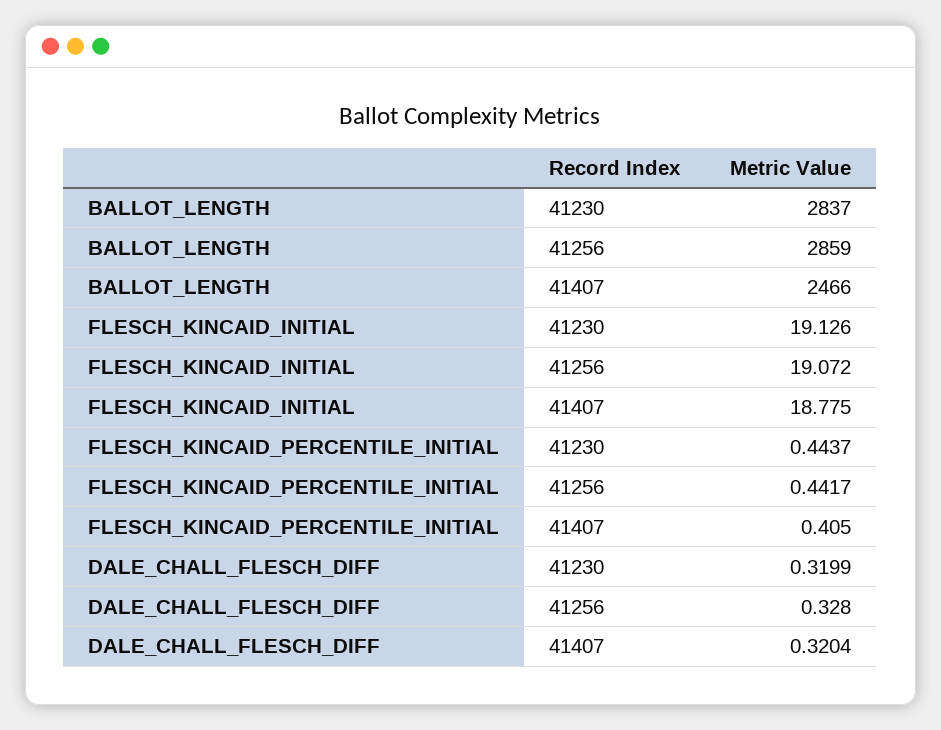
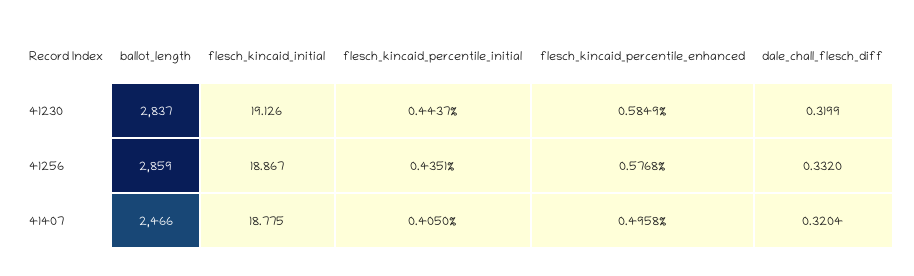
FLESCH_KINCAID_INITIAL, 41256: 19.072 -> 18.867
FLESCH_KINCAID_PERCENTILE_INITIAL, 41256: 0.4417 -> 0.4351
DALE_CHALL_FLESCH_DIFF, 41256: 0.328 -> 0.332
flesch_kincaid_percentile_enhanced, 41230: none -> 0.5849
flesch_kincaid_percentile_enhanced, 41256: none -> 0.5768
flesch_kincaid_percentile_enhanced, 41407: none -> 0.4958

